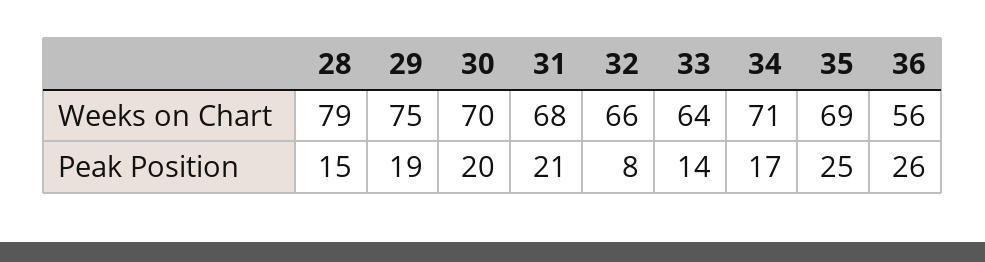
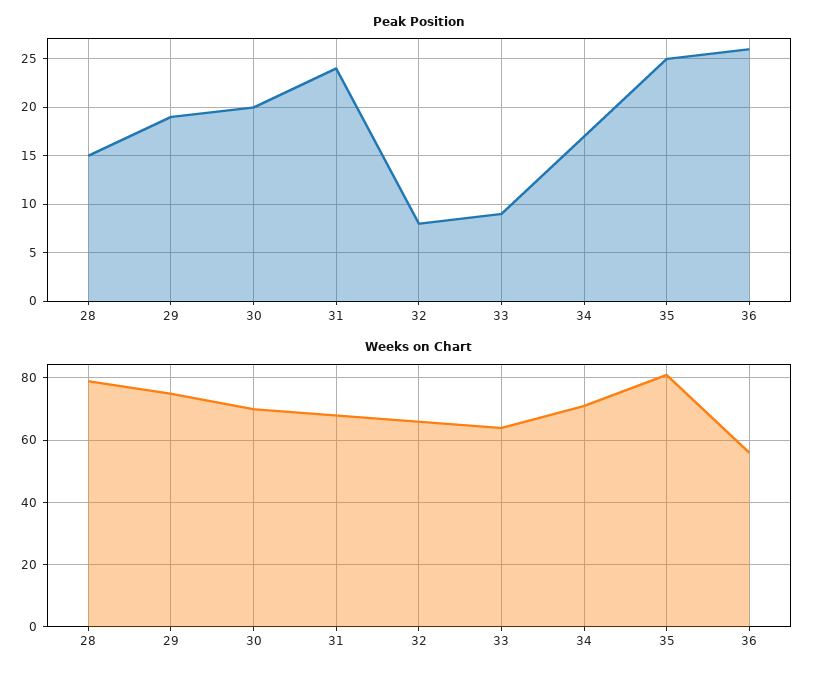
Weeks on Chart, 35: 69 -> 80
Peak Position, 31: 21 -> 24
Peak Position, 33: 14 -> 9

